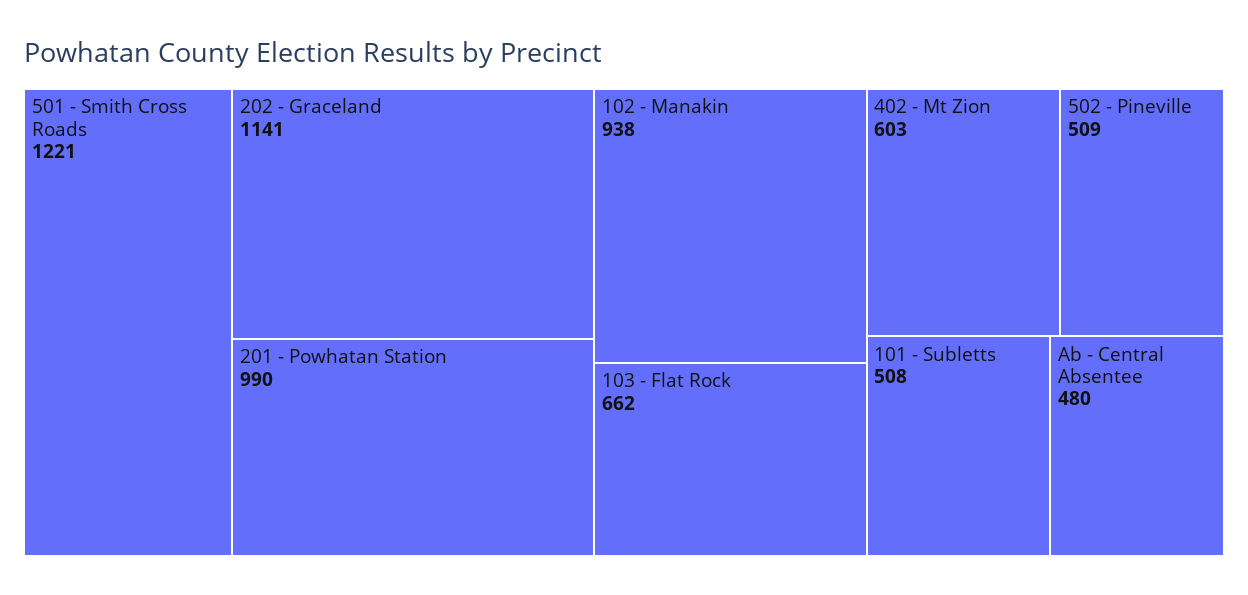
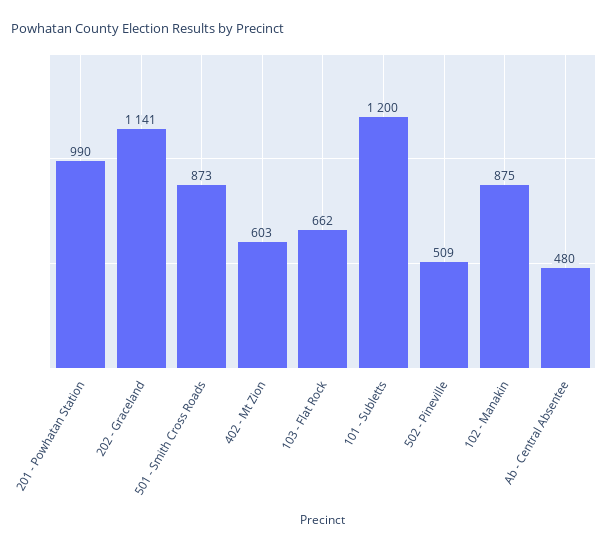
501 - Smith Cross Roads: 1221 -> 873
102 - Manakin: 938 -> 875
101 - Subletts: 508 -> 1200

